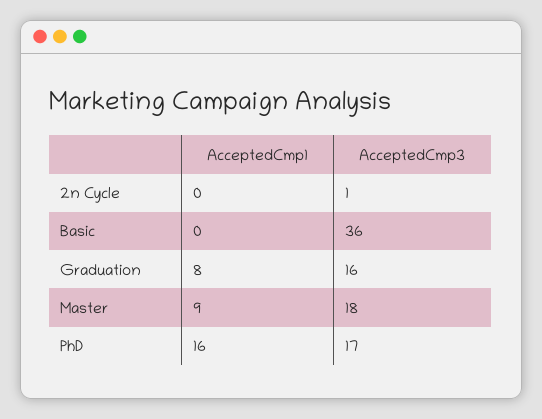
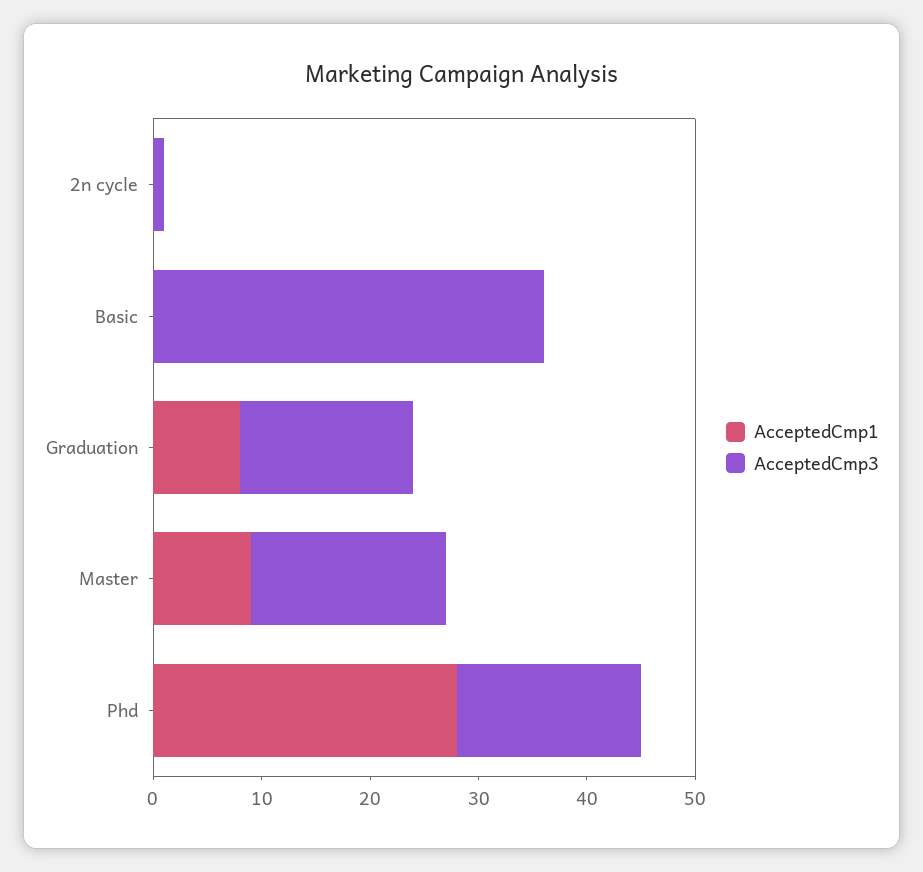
AcceptedCmp1, PhD: 16 -> 28

